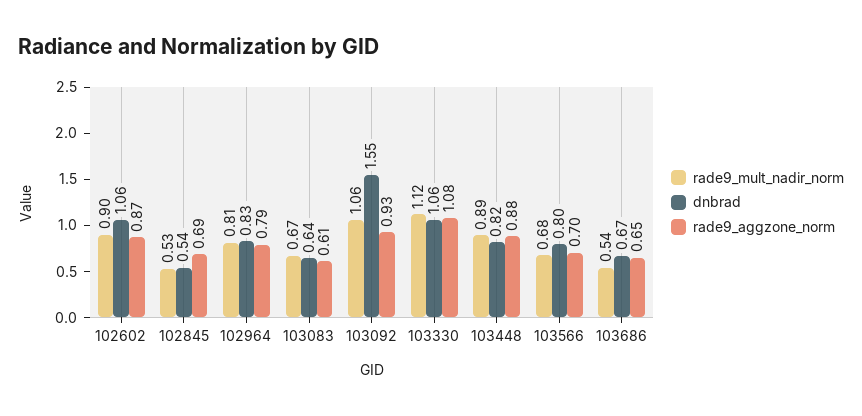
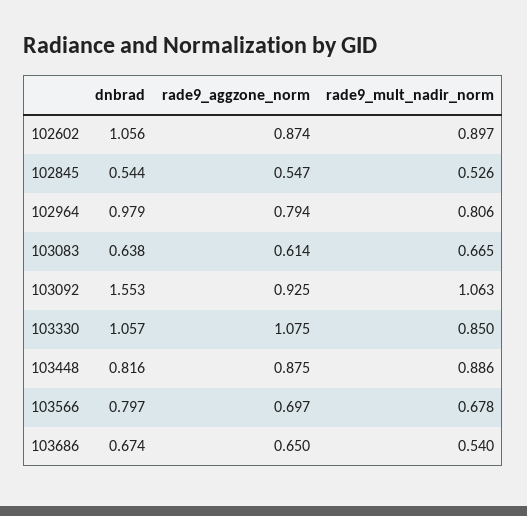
rade9_aggzone_norm, 102845: 0.69 -> 0.547
dnbrad, 102964: 0.83 -> 0.979
rade9_mult_nadir_norm, 103330: 1.12 -> 0.85

